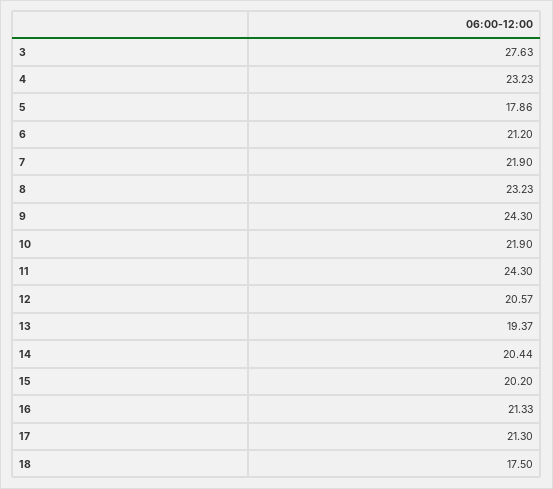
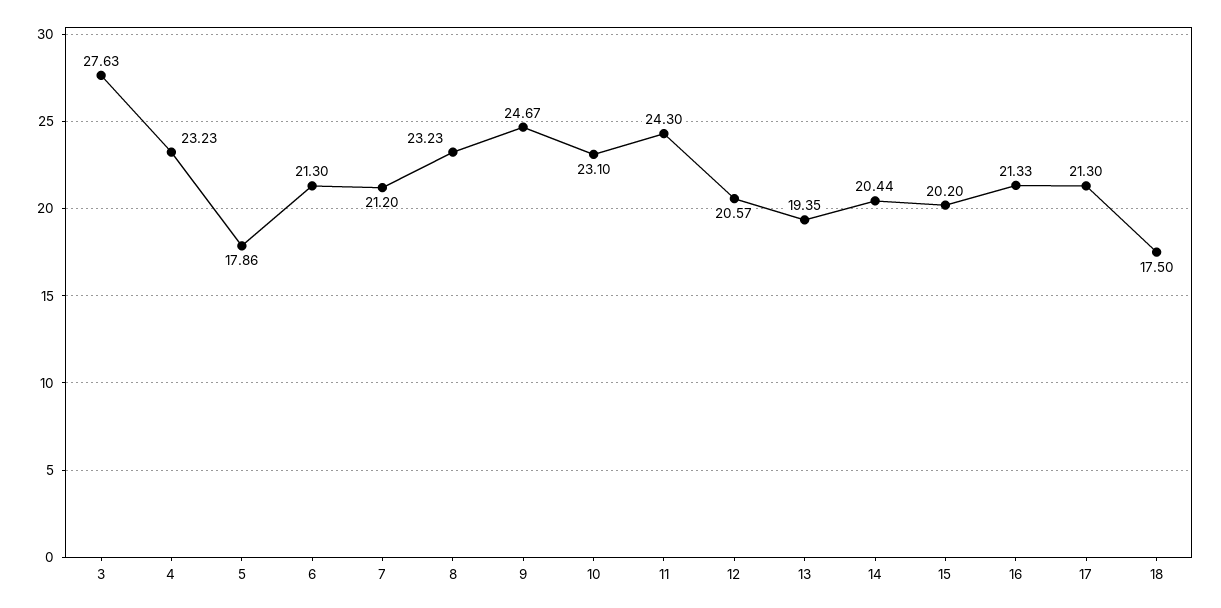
6: 21.2 -> 21.3
7: 21.9 -> 21.2
9: 24.3 -> 24.67
10: 21.9 -> 23.1
13: 19.37 -> 19.35

